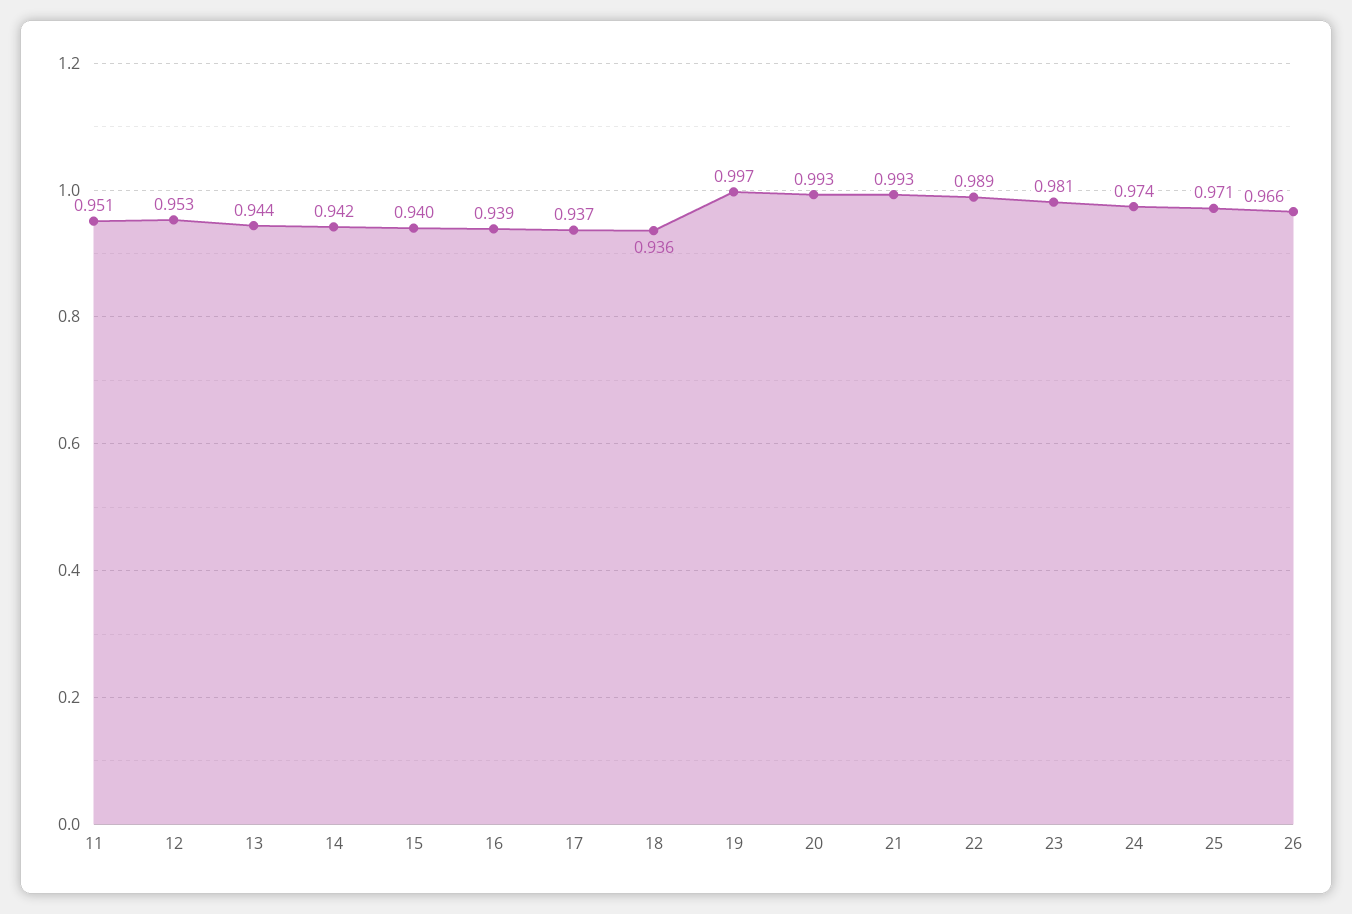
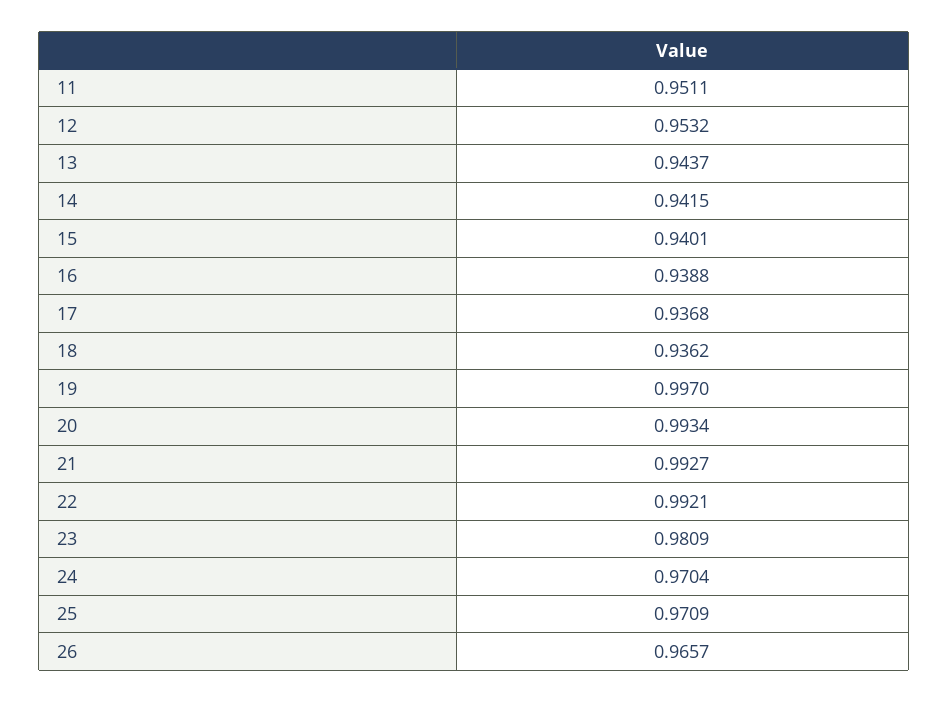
22: 0.989 -> 0.9921
24: 0.974 -> 0.9704

